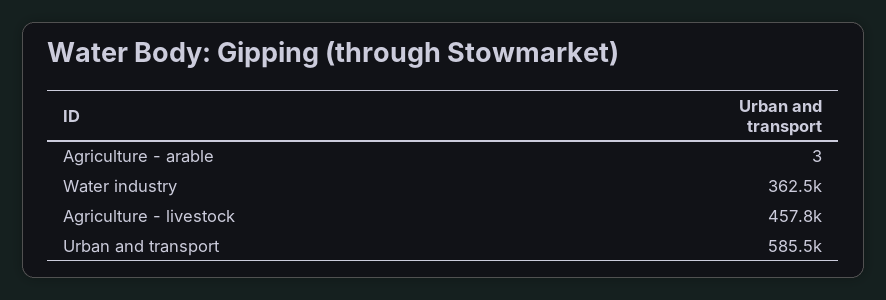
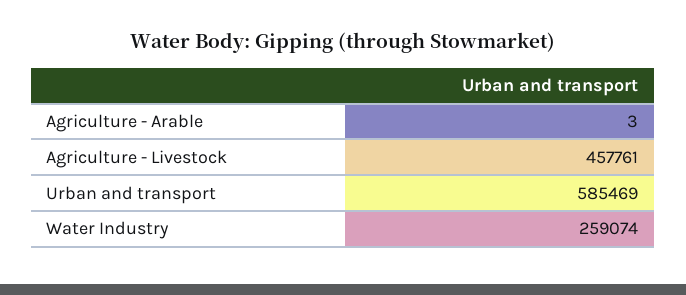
Water industry: 362500 -> 259074

